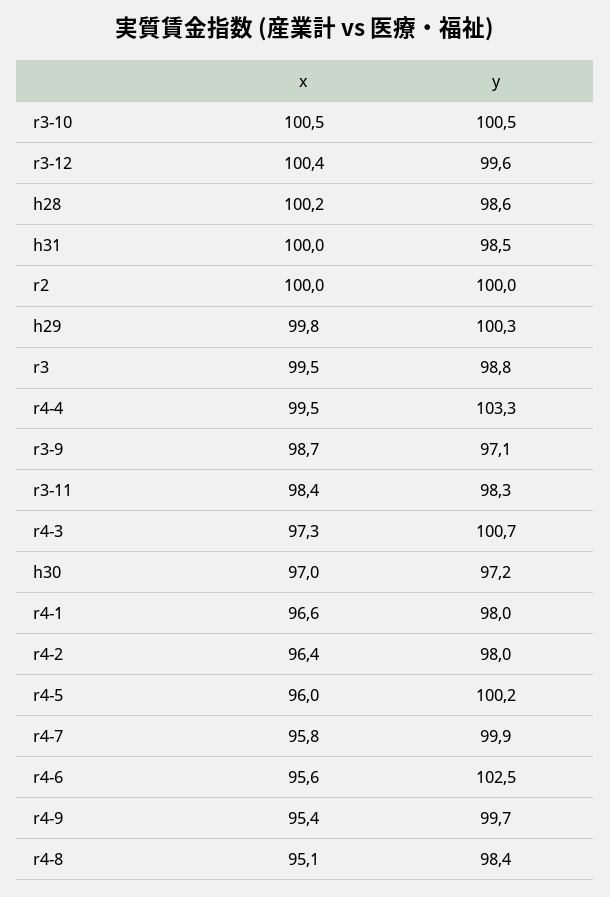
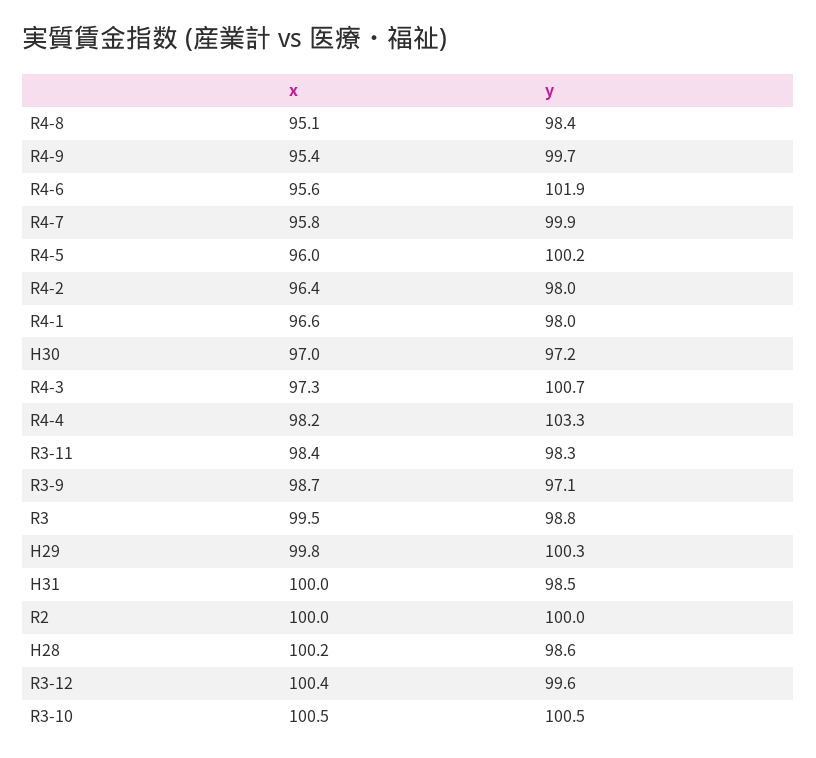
x, r4-4: 99.5 -> 98.2
y, r4-6: 102.5 -> 101.9

